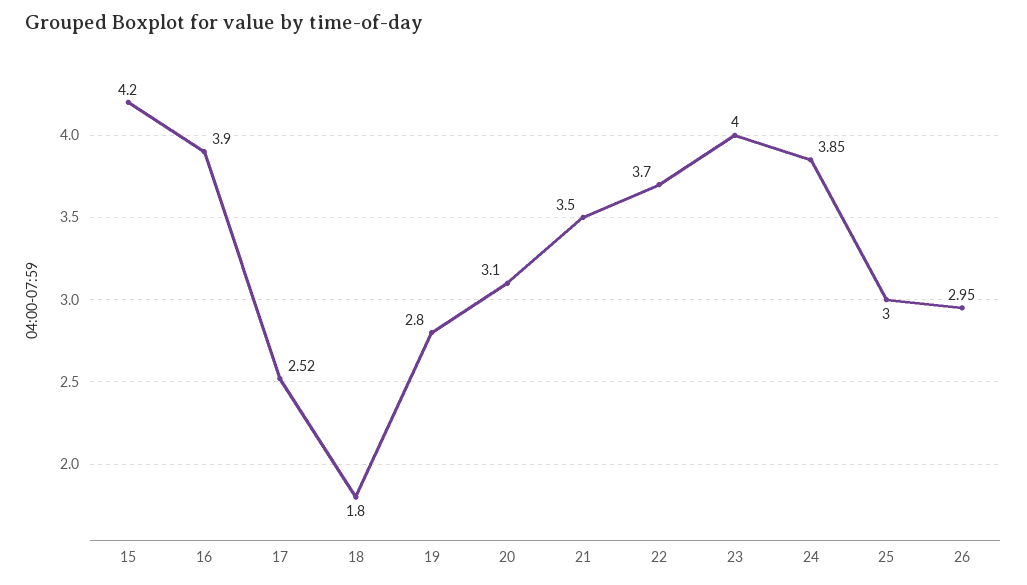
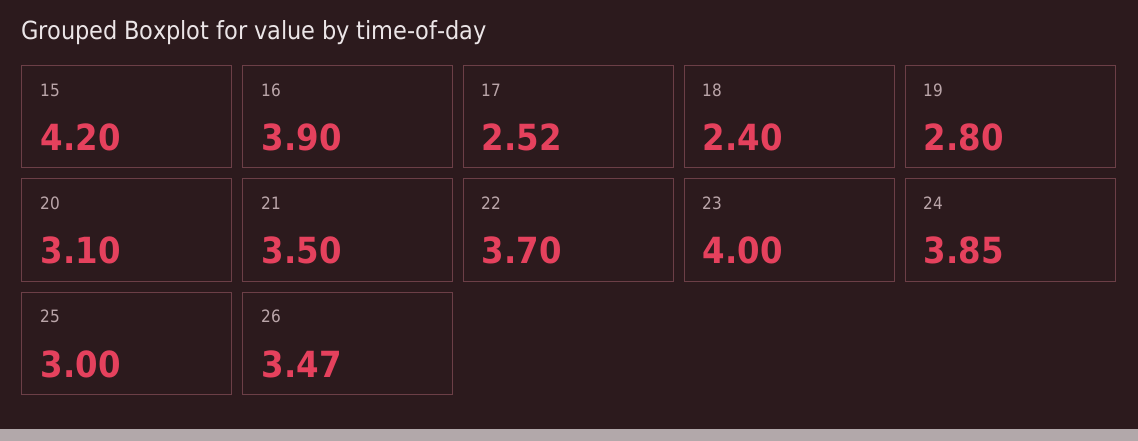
18: 1.8 -> 2.4
26: 2.95 -> 3.47

